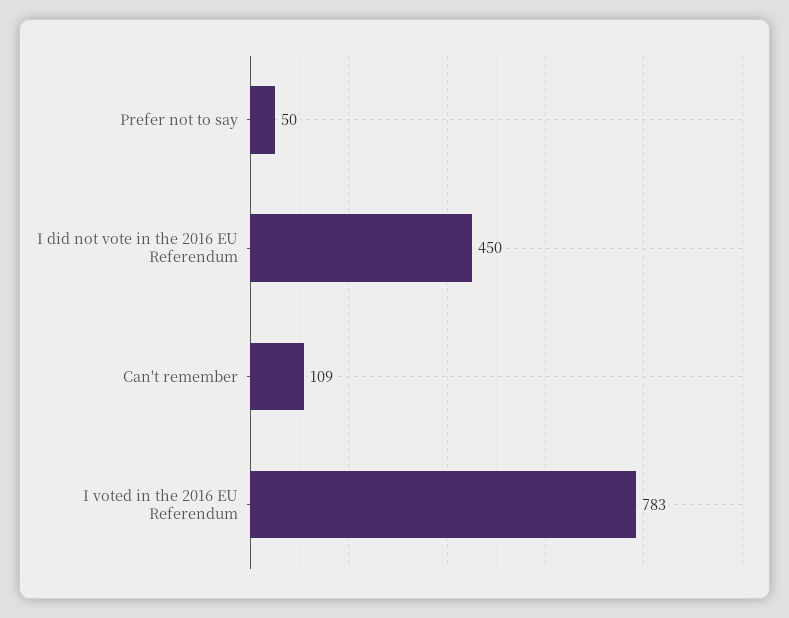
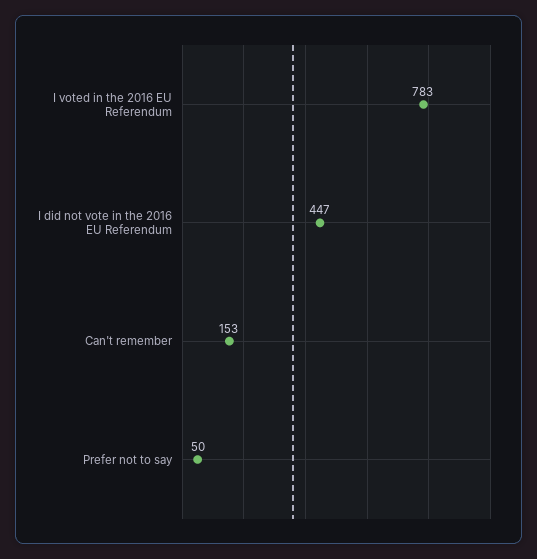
I did not vote in the 2016 EU Referendum: 450 -> 447
Can't remember: 109 -> 153

